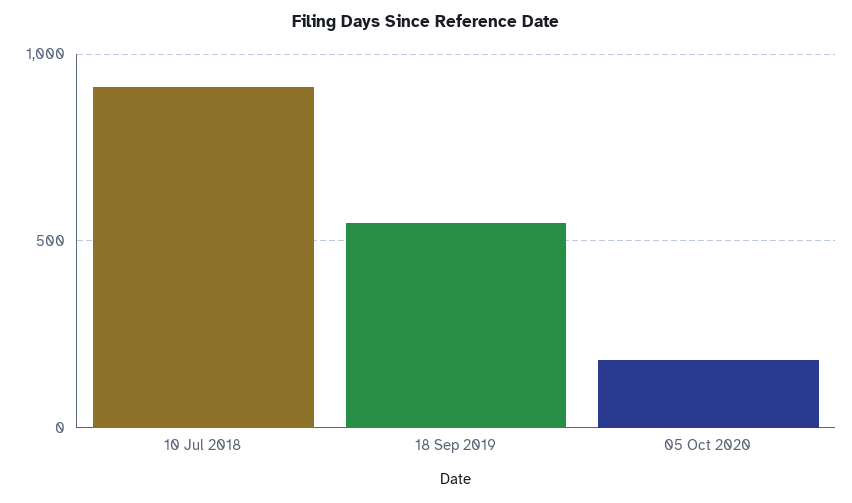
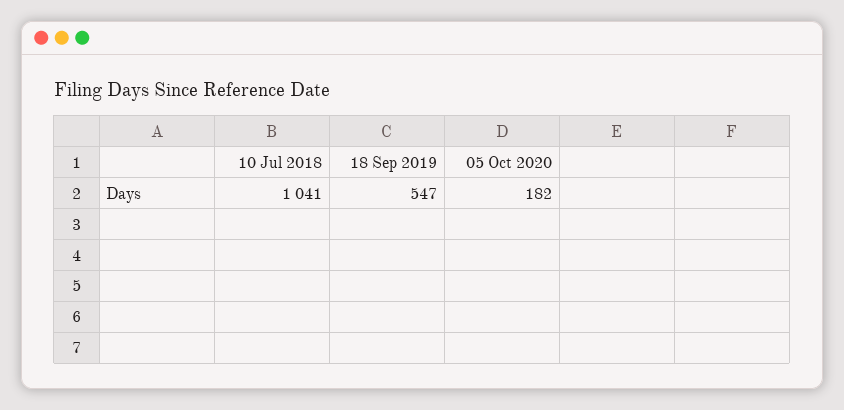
10 Jul 2018: 900 -> 1041

